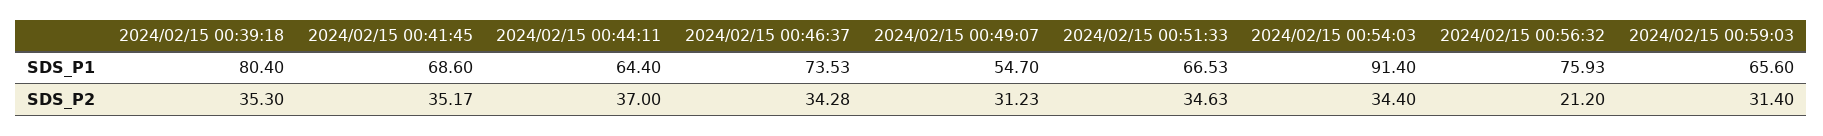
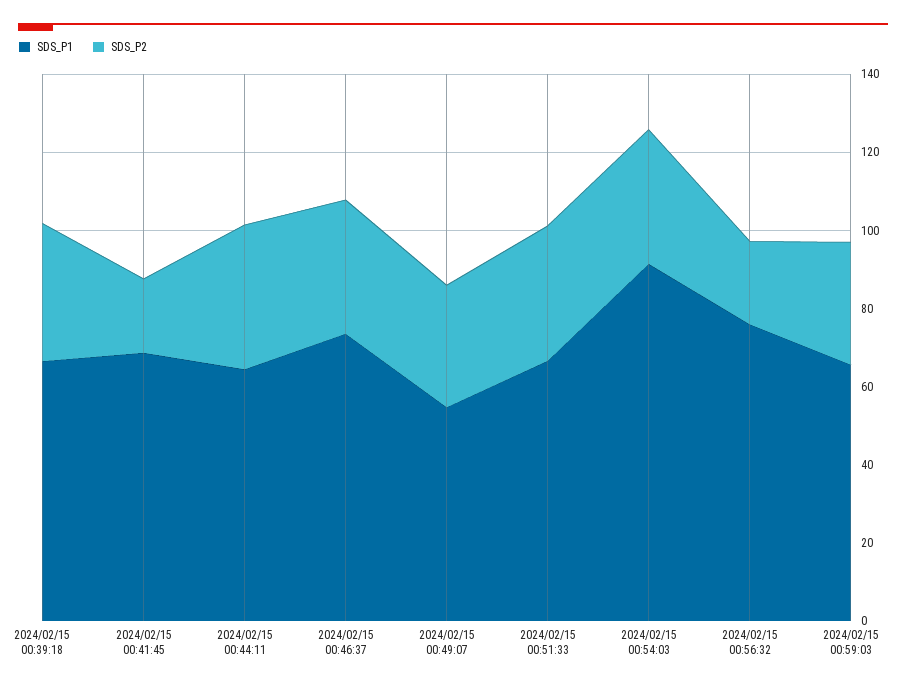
SDS_P1, 2024/02/15 00:39:18: 80.4 -> 65
SDS_P2, 2024/02/15 00:41:45: 35.17 -> 20

